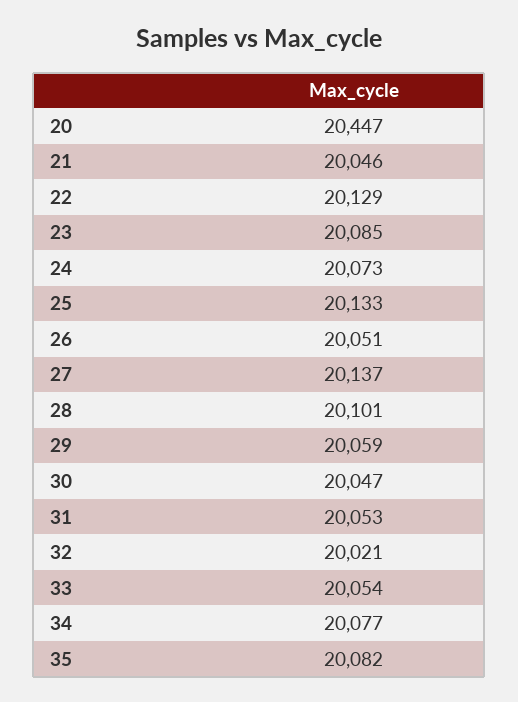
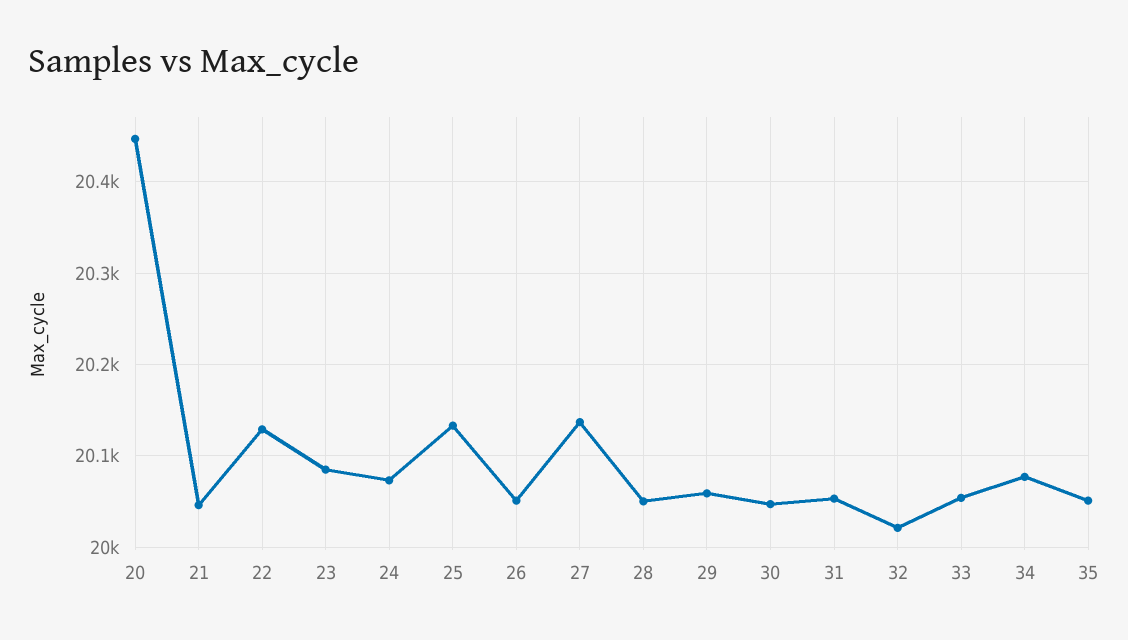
28: 20101 -> 20050
35: 20082 -> 20050

